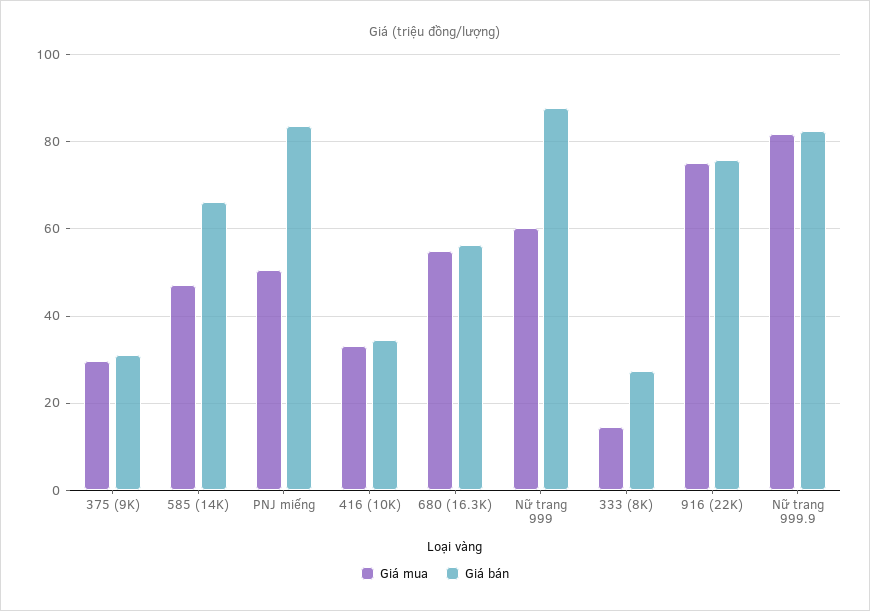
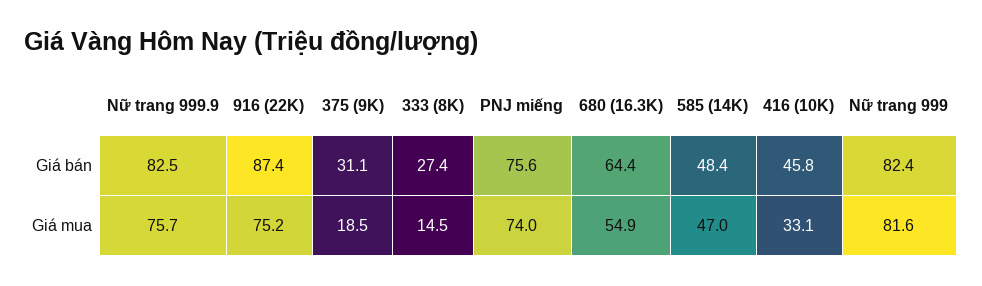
Giá mua, 375 (9K): 30 -> 18.5
Giá bán, 585 (14K): 66 -> 48.4
Giá mua, PNJ miếng: 50 -> 74
Giá bán, PNJ miếng: 84 -> 75.6
Giá bán, 416 (10K): 34 -> 45.8
Giá bán, 680 (16.3K): 56 -> 64.4
Giá mua, Nữ trang 999: 60 -> 81.6
Giá bán, Nữ trang 999: 88 -> 82.4
Giá bán, 916 (22K): 76 -> 87.4
Giá mua, Nữ trang 999.9: 82 -> 75.7

